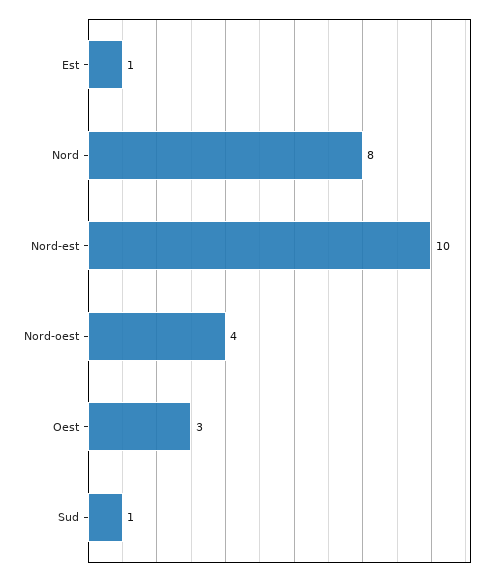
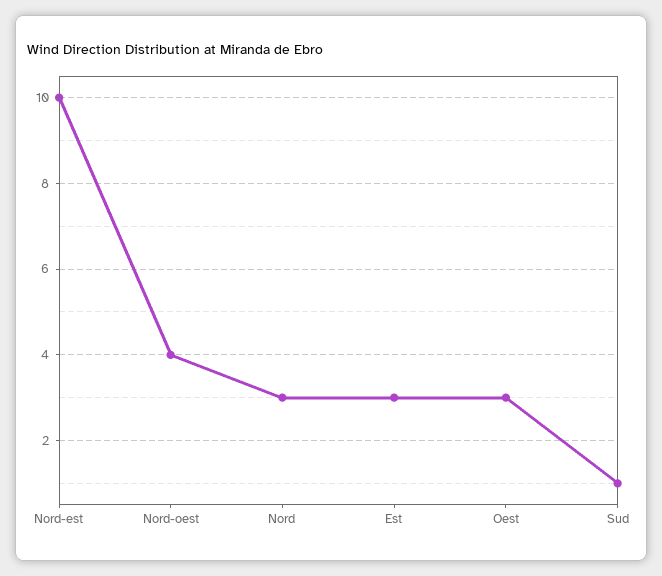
Est: 1 -> 3
Nord: 8 -> 3

